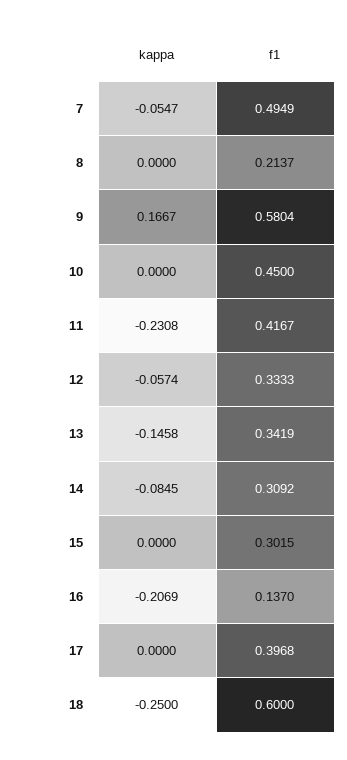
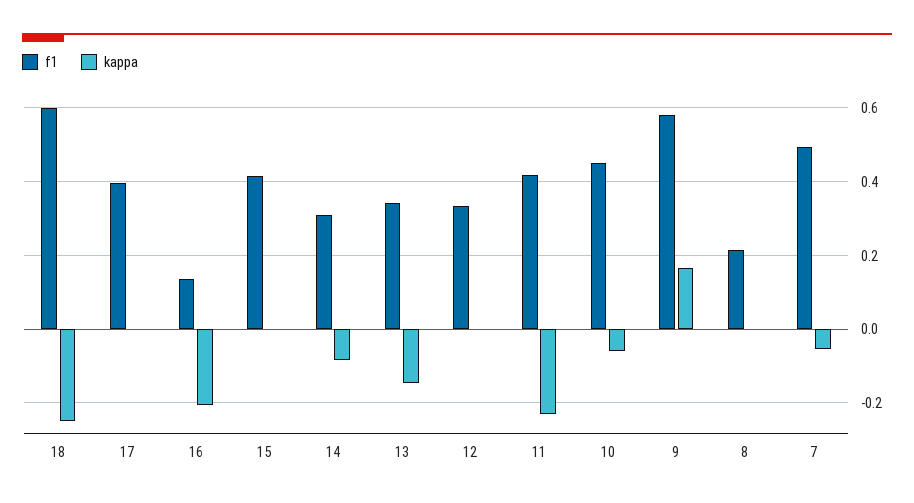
kappa, 10: 0 -> -0.06
kappa, 12: -0.0574 -> 0
f1, 15: 0.3015 -> 0.42

